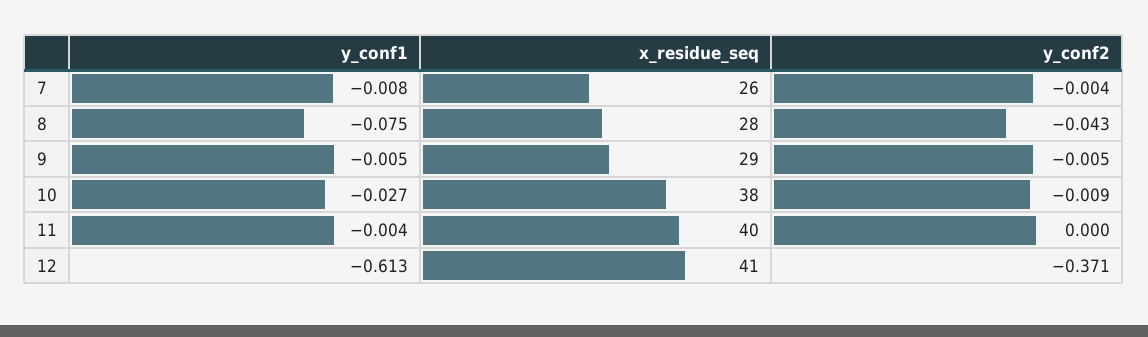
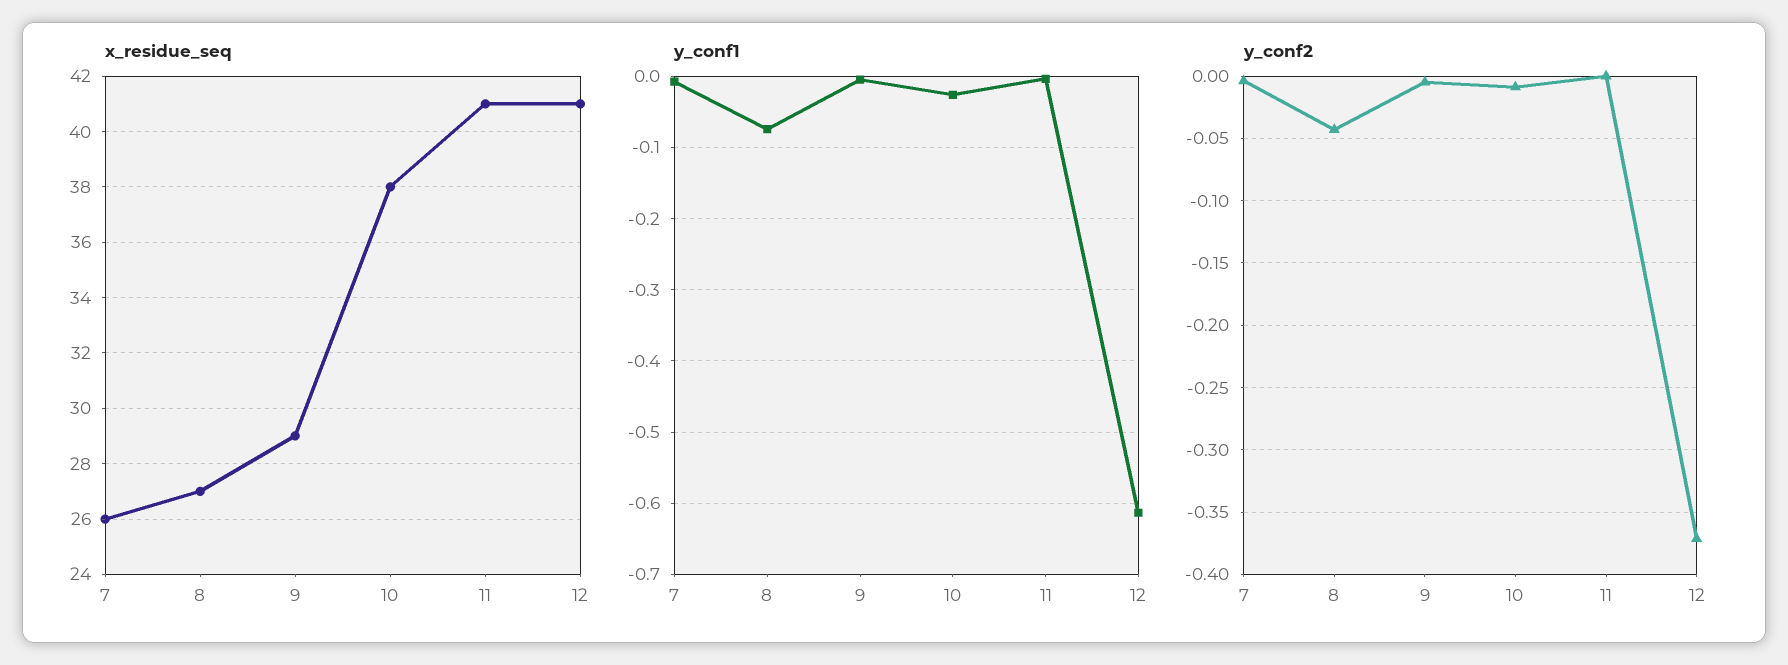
x_residue_seq, 8: 28 -> 27
x_residue_seq, 11: 40 -> 41

